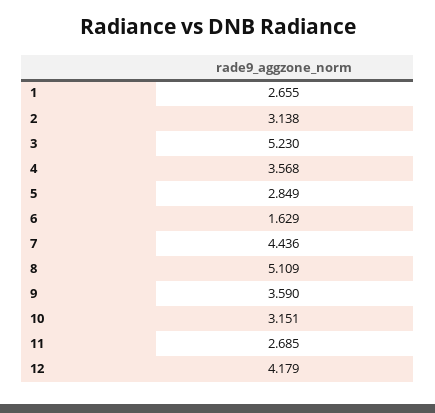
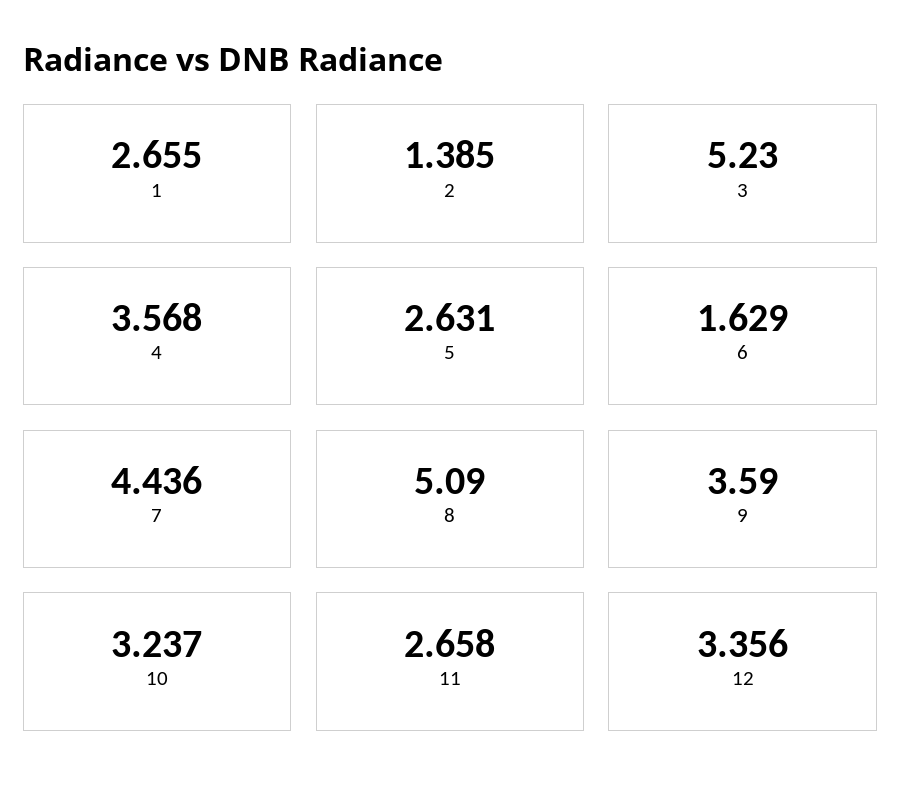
2: 3.138 -> 1.385
5: 2.849 -> 2.631
8: 5.109 -> 5.09
10: 3.151 -> 3.237
11: 2.685 -> 2.658
12: 4.179 -> 3.356

